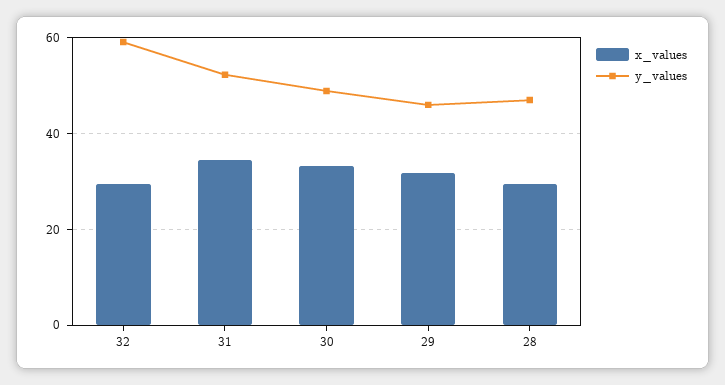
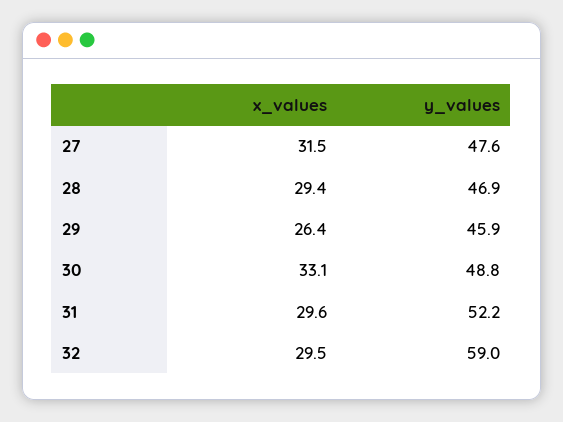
x_values, 31: 34 -> 29.6
x_values, 29: 32 -> 26.4
x_values, 27: none -> 31.5
y_values, 27: none -> 47.6

